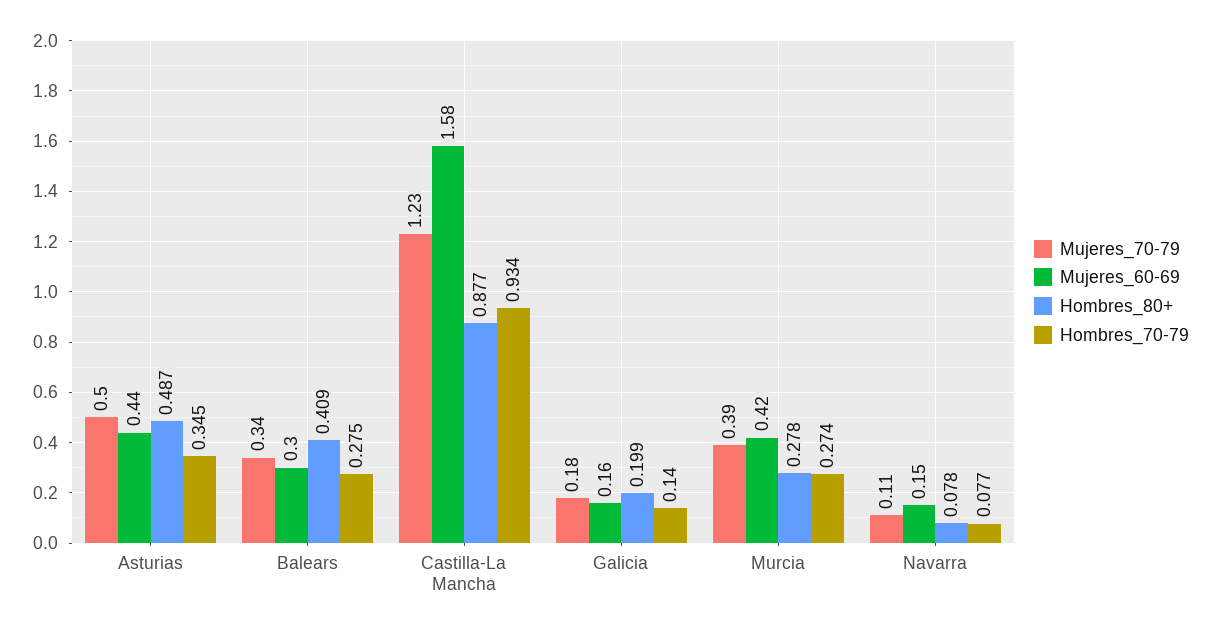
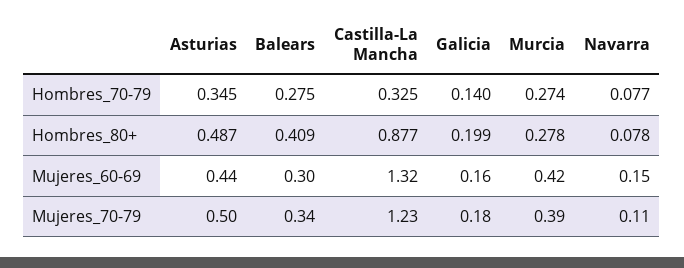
Mujeres_60-69, Castilla-La Mancha: 1.58 -> 1.32
Hombres_70-79, Castilla-La Mancha: 0.934 -> 0.325

